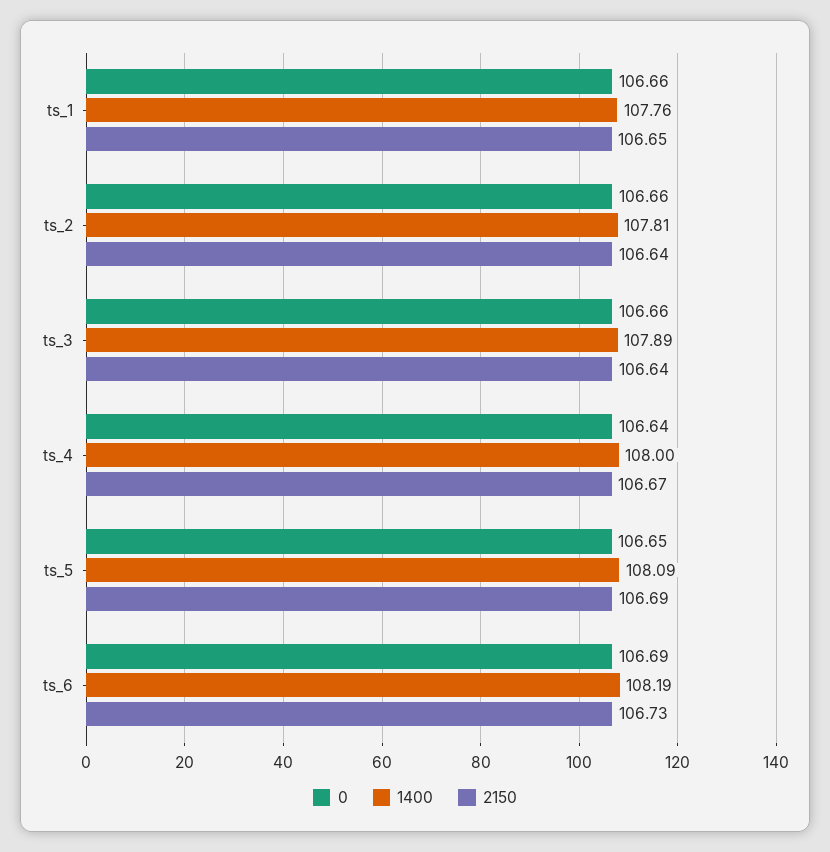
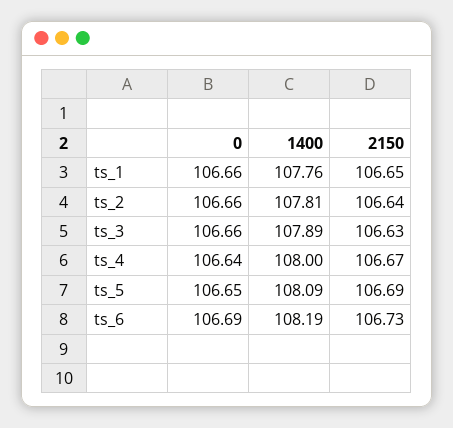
2150, ts_3: 106.64 -> 106.63

